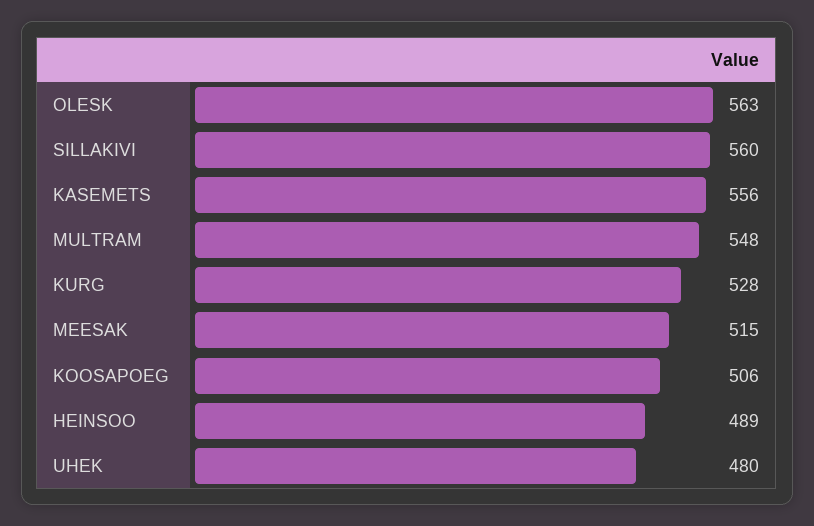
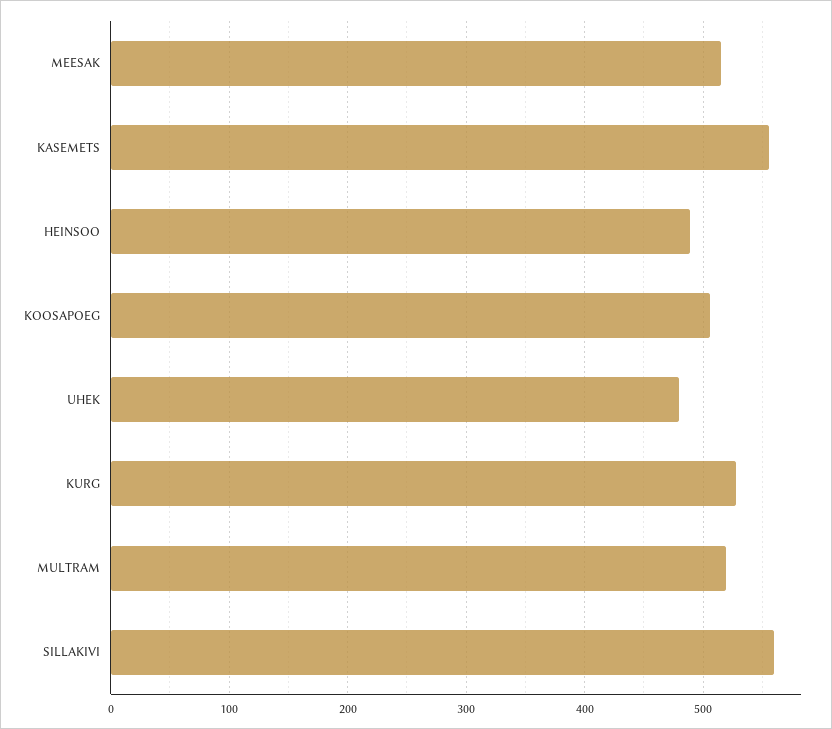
OLESK: 563 -> none
MULTRAM: 548 -> 520

